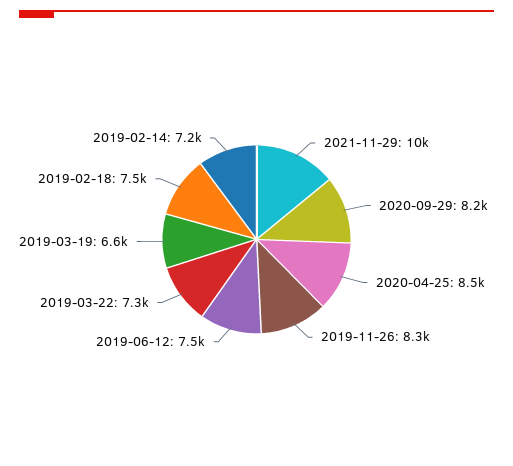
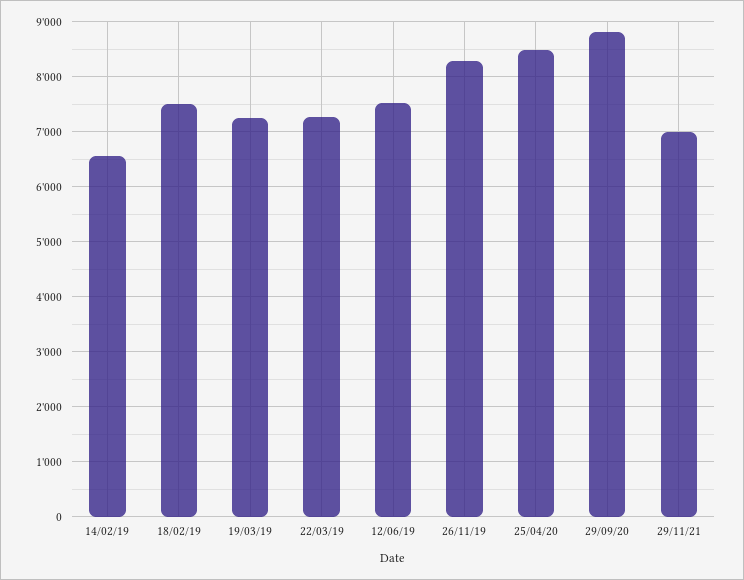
2021-11-29: 10000 -> 7000
2020-09-29: 8200 -> 8800
2019-03-19: 6600 -> 7200
2019-02-14: 7200 -> 6600

